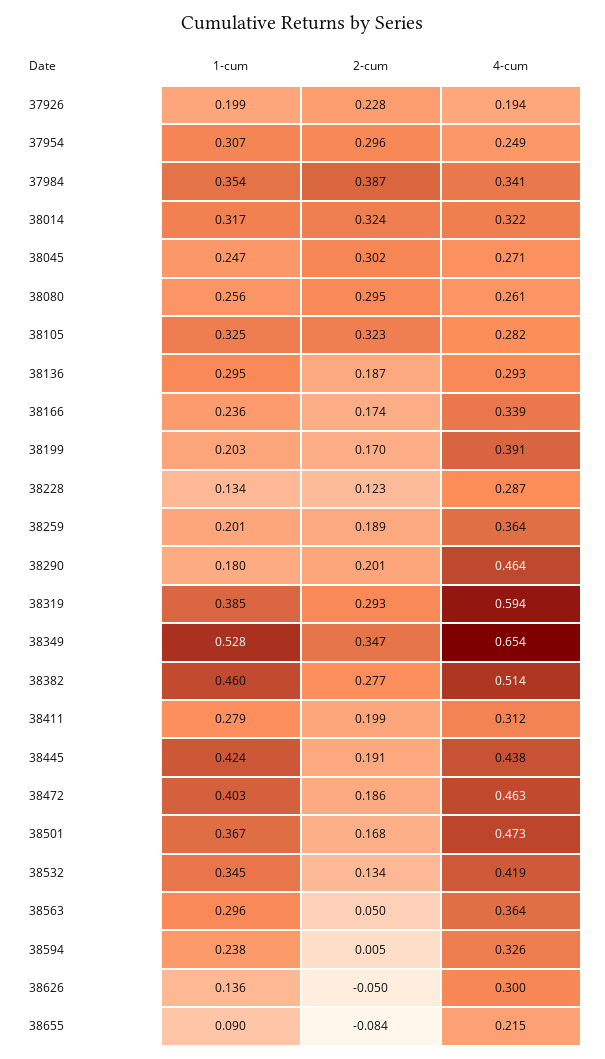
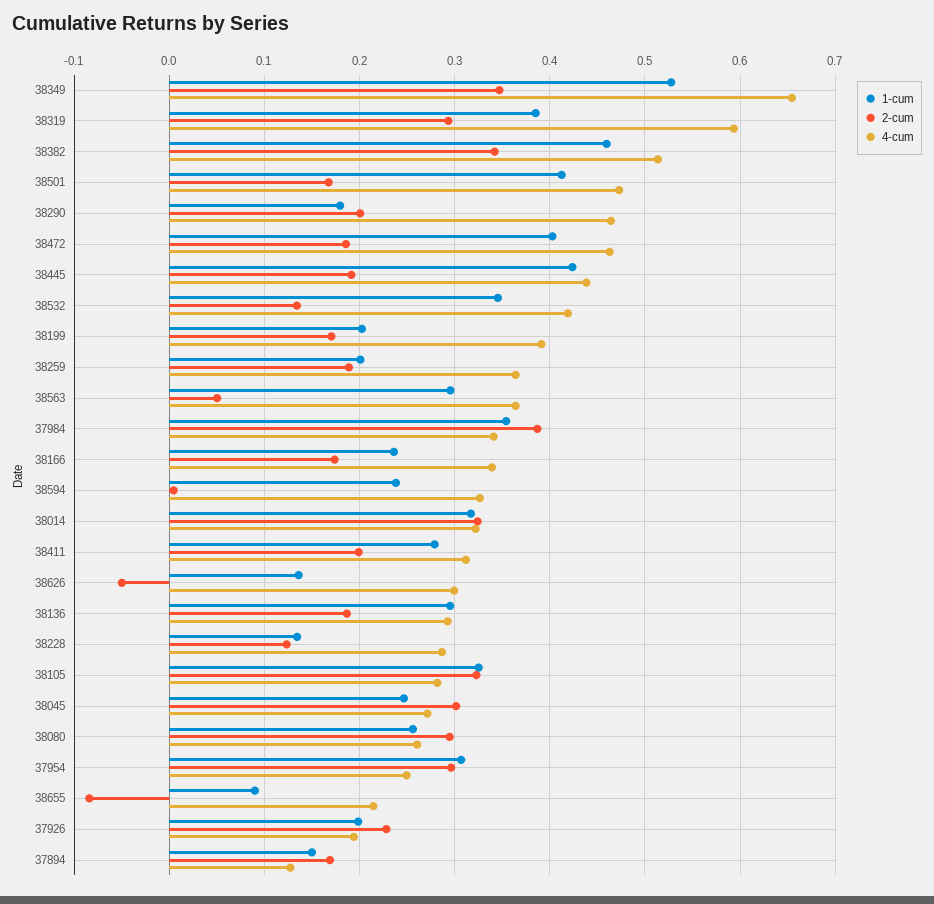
2-cum, 38382: 0.277 -> 0.34
1-cum, 38501: 0.367 -> 0.41
1-cum, 37894: none -> 0.15
2-cum, 37894: none -> 0.17
4-cum, 37894: none -> 0.13

